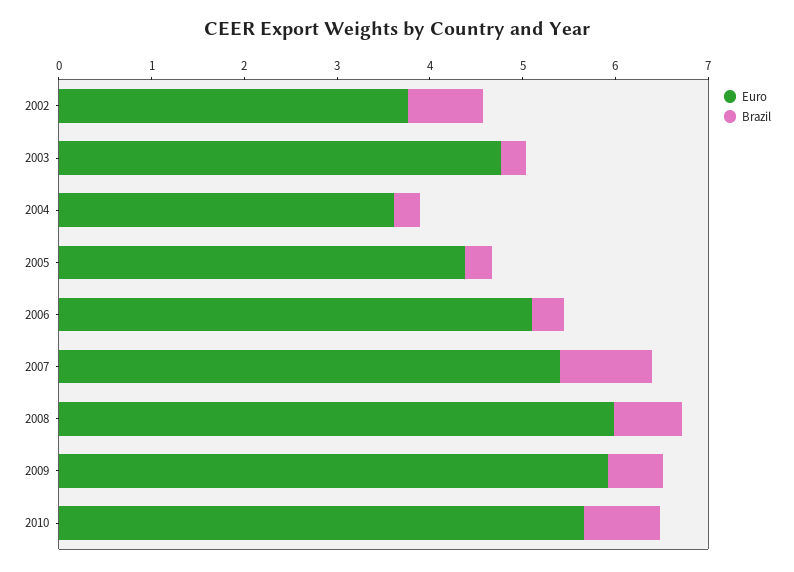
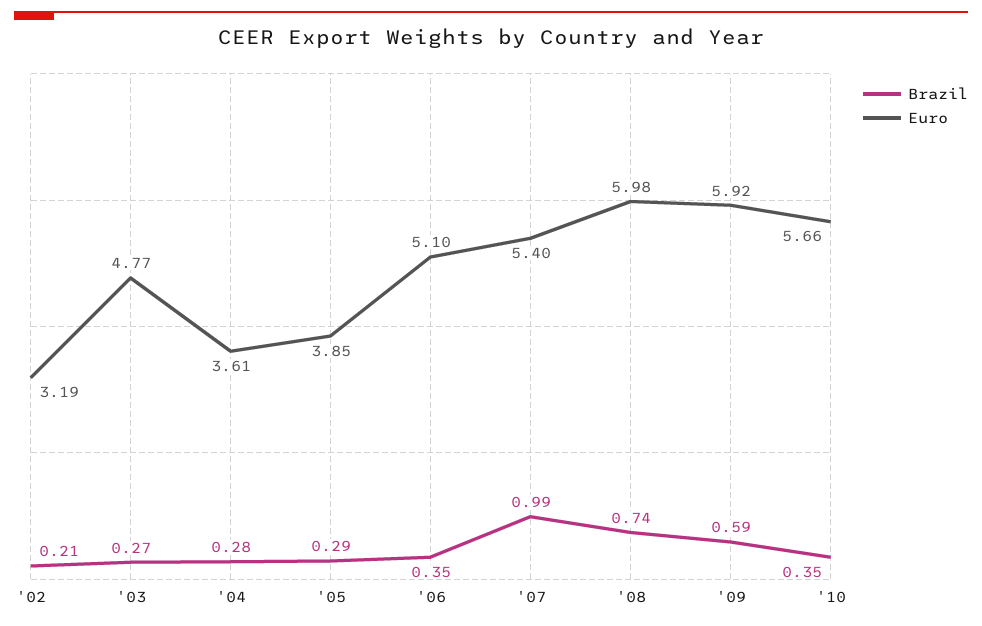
Euro, 2002: 3.8 -> 3.19
Brazil, 2002: 0.8 -> 0.21
Euro, 2005: 4.4 -> 3.85
Brazil, 2010: 0.8 -> 0.35

